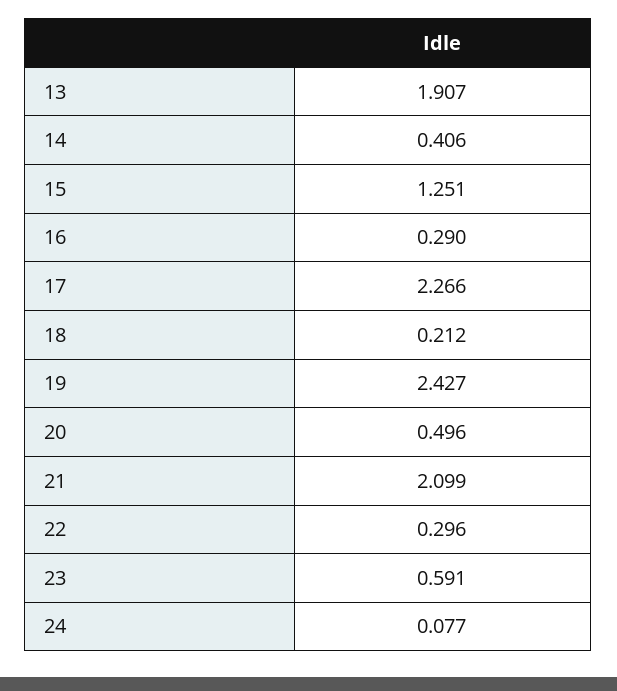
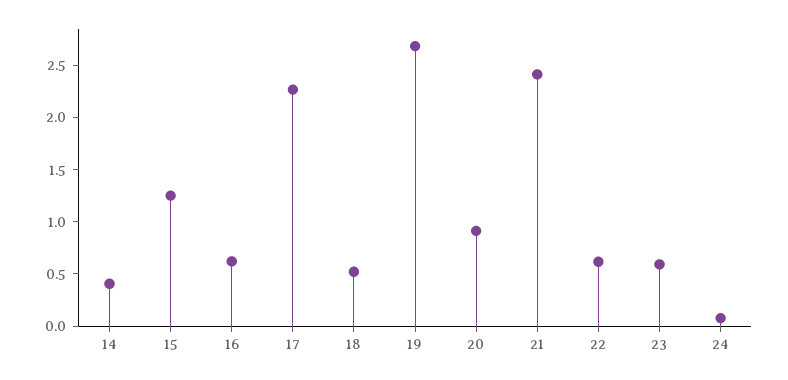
13: 1.907 -> none
16: 0.29 -> 0.6
18: 0.212 -> 0.5
19: 2.427 -> 2.7
20: 0.496 -> 0.9
21: 2.099 -> 2.4
22: 0.296 -> 0.6

